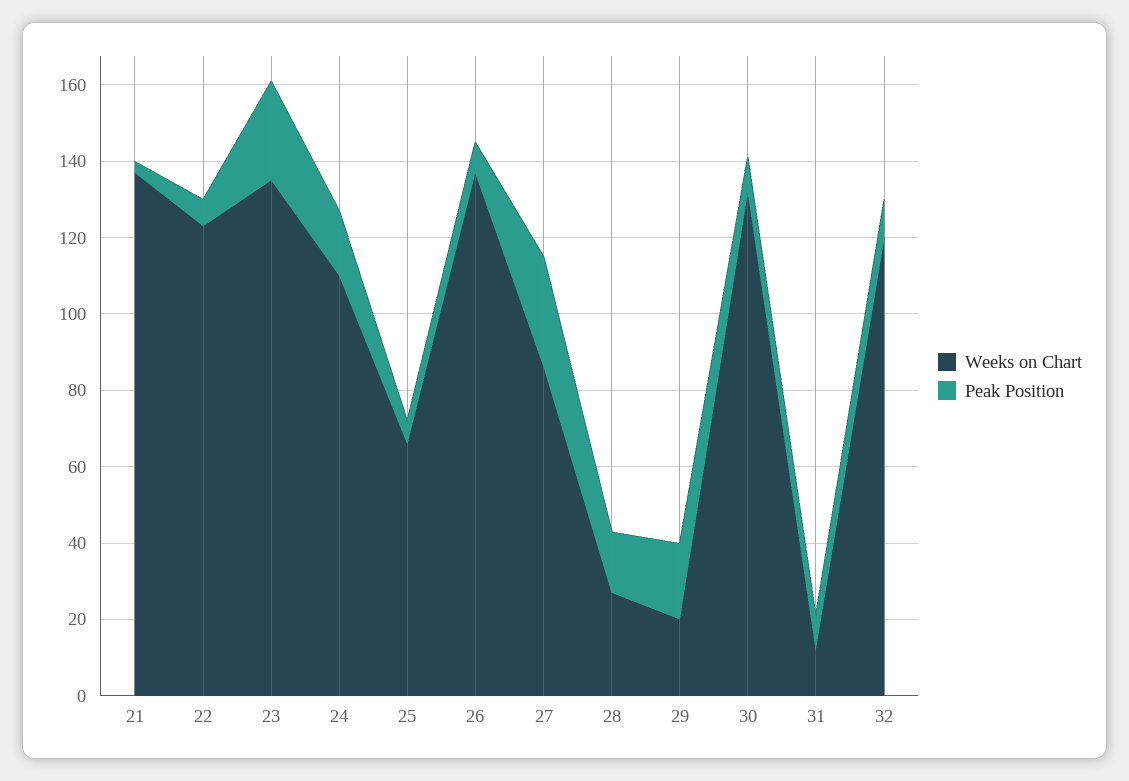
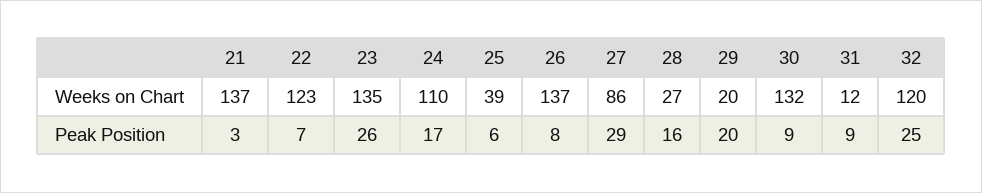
Weeks on Chart, 25: 65 -> 39
Peak Position, 32: 10 -> 25

